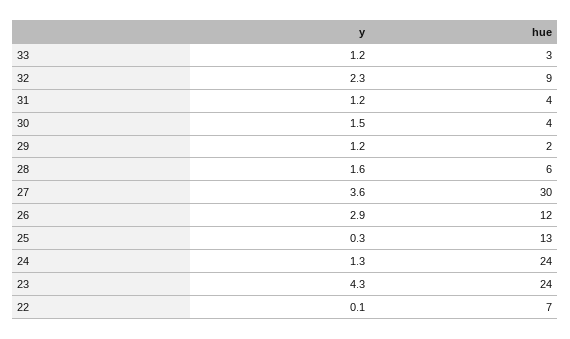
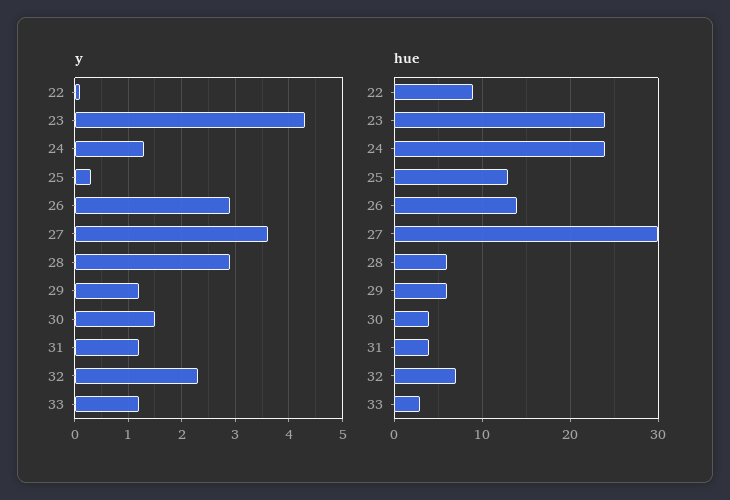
hue, 32: 9 -> 7
hue, 29: 2 -> 6
y, 28: 1.6 -> 3
hue, 26: 12 -> 14
hue, 22: 7 -> 9

